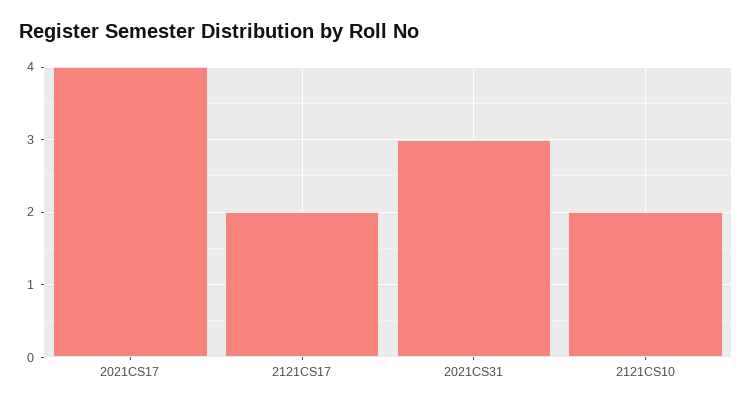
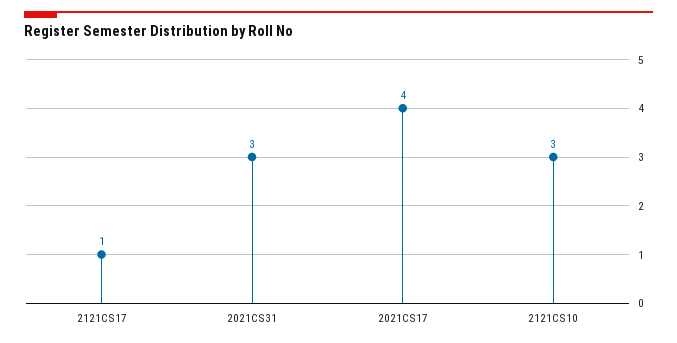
2121CS17: 2 -> 1
2121CS10: 2 -> 3

